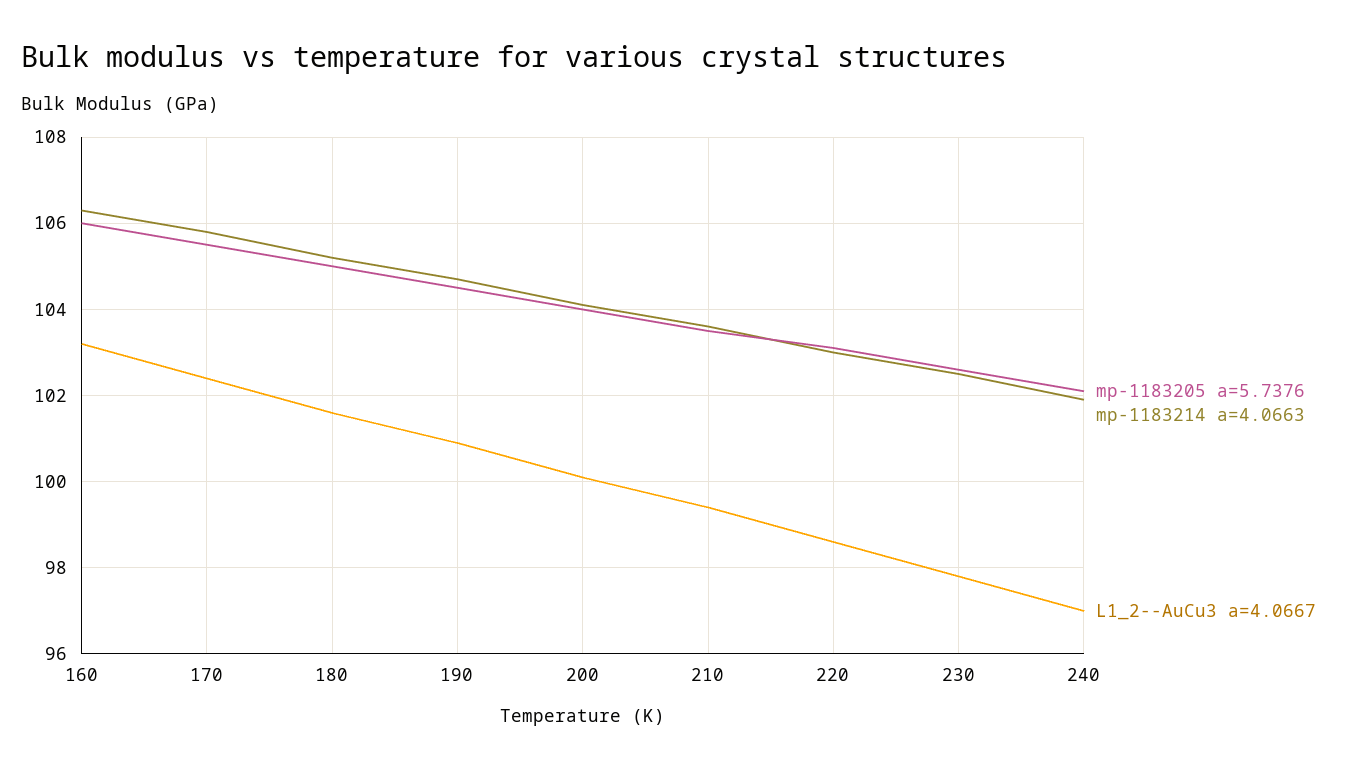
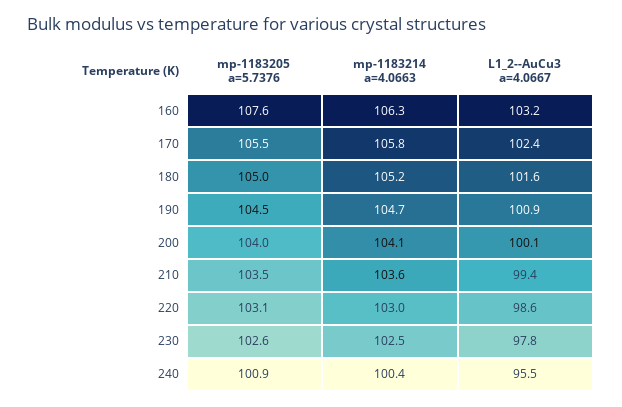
mp-1183205 a=5.7376, 160: 106 -> 107.6
mp-1183205 a=5.7376, 240: 102 -> 100.9
mp-1183214 a=4.0663, 240: 102 -> 100.4
L1_2--AuCu3 a=4.0667, 240: 97 -> 95.5

